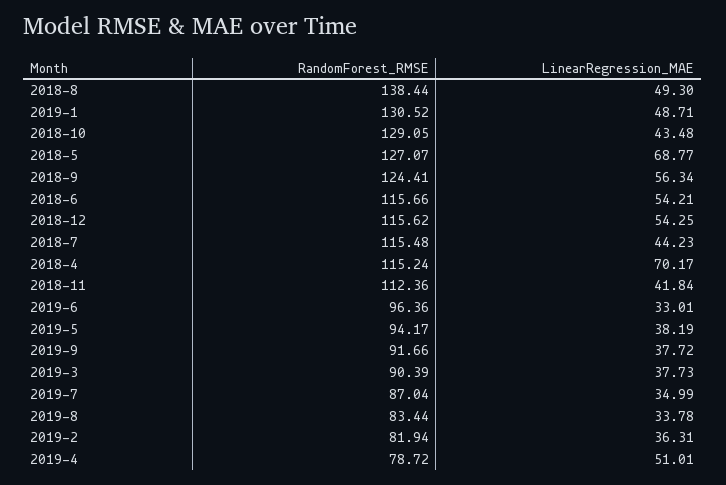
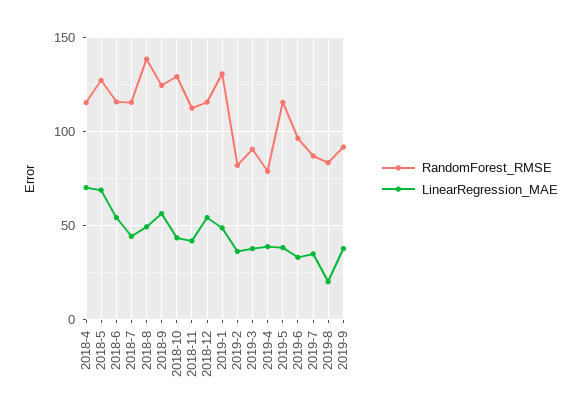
RandomForest_RMSE, 2019-5: 94.17 -> 115
LinearRegression_MAE, 2019-8: 33.78 -> 20
LinearRegression_MAE, 2019-4: 51.01 -> 40

